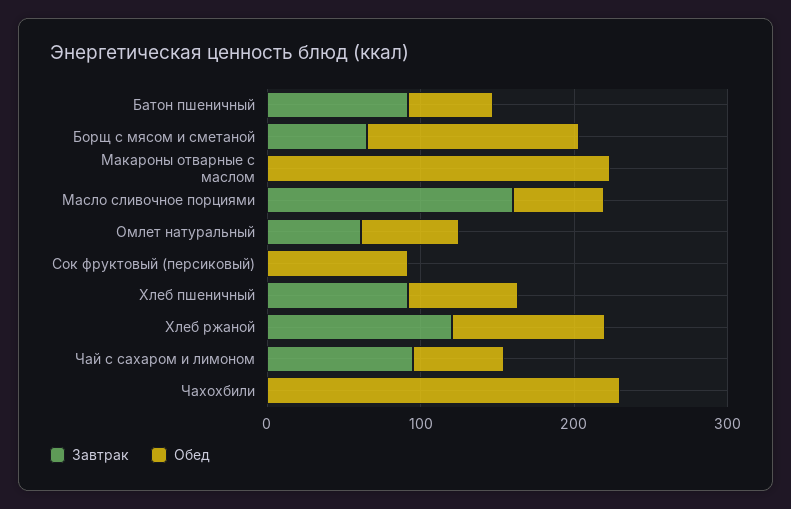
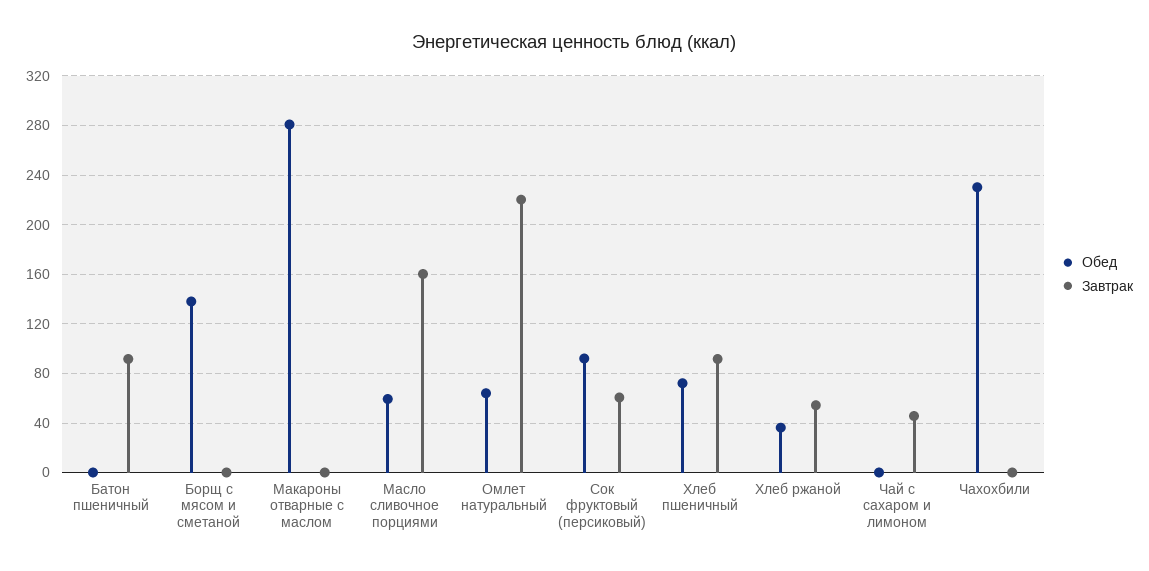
Обед, Батон пшеничный: 60 -> 0
Завтрак, Борщ с мясом и сметаной: 60 -> 0
Обед, Макароны отварные с маслом: 220 -> 280
Завтрак, Омлет натуральный: 60 -> 220
Завтрак, Сок фруктовый (персиковый): 0 -> 60
Завтрак, Хлеб ржаной: 120 -> 55
Обед, Хлеб ржаной: 100 -> 35
Завтрак, Чай с сахаром и лимоном: 100 -> 45
Обед, Чай с сахаром и лимоном: 60 -> 0

